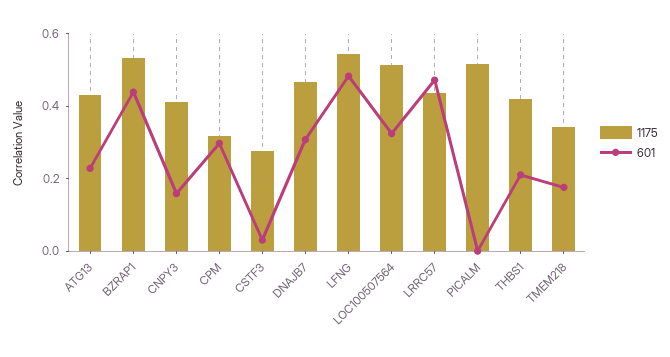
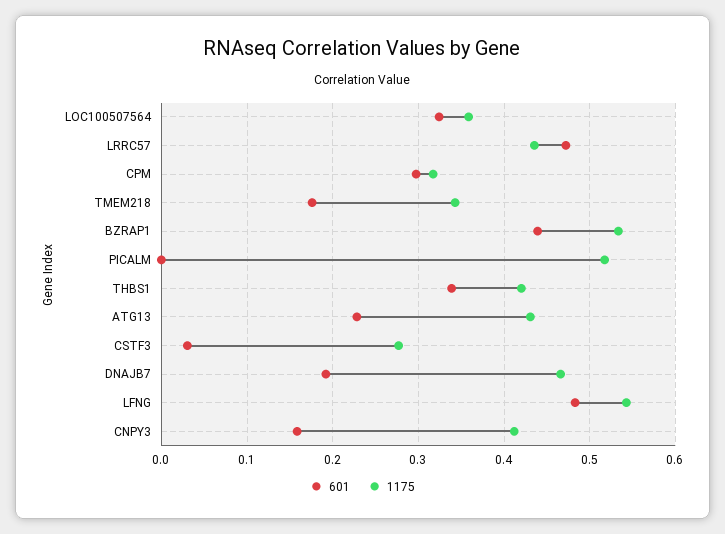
601, DNAJB7: 0.3 -> 0.19
1175, LOC100507564: 0.5 -> 0.36
601, THBS1: 0.2 -> 0.34

